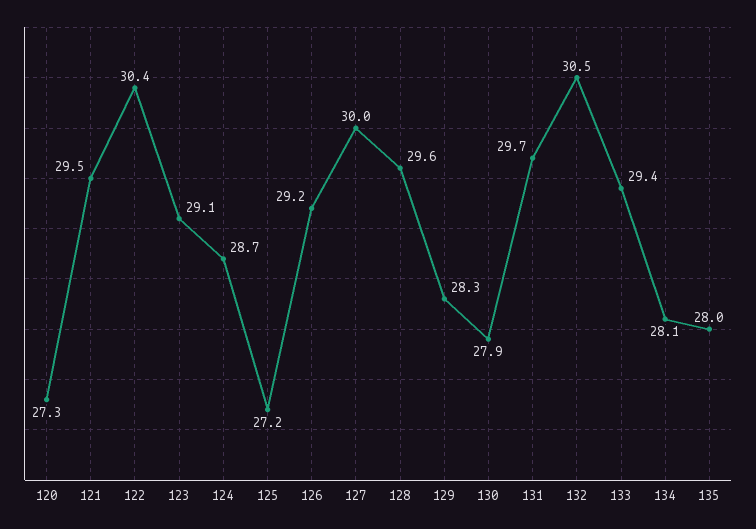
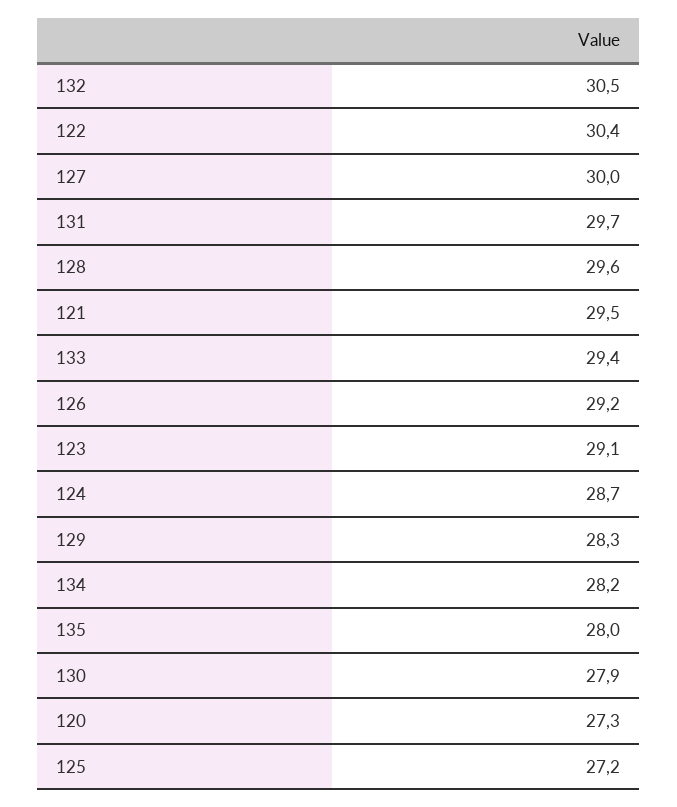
134: 28.1 -> 28.2

